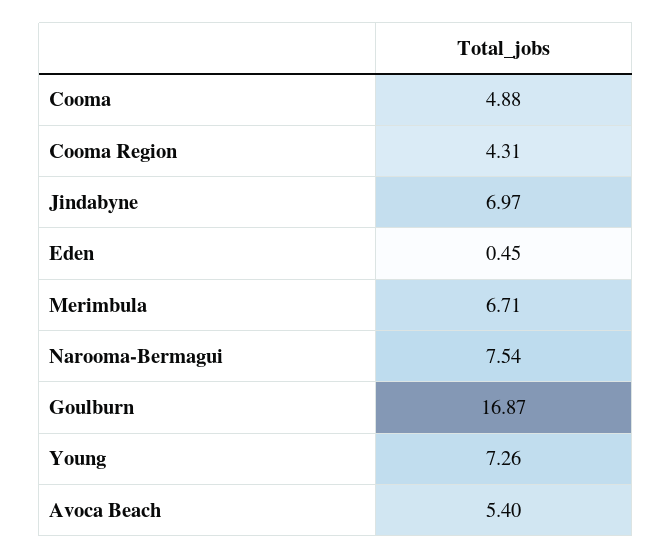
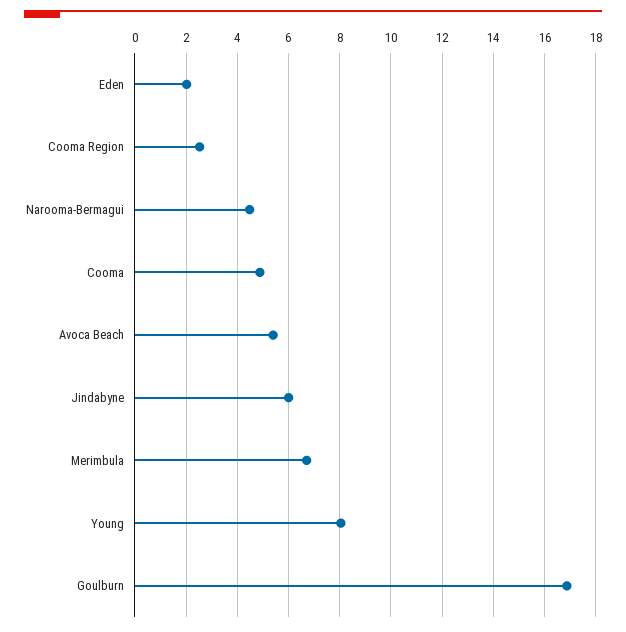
Cooma Region: 4.31 -> 2.5
Jindabyne: 6.97 -> 6
Eden: 0.45 -> 2
Narooma-Bermagui: 7.54 -> 4.5
Young: 7.26 -> 8

